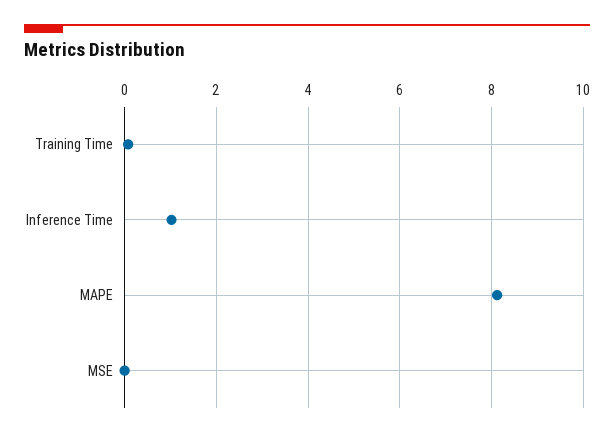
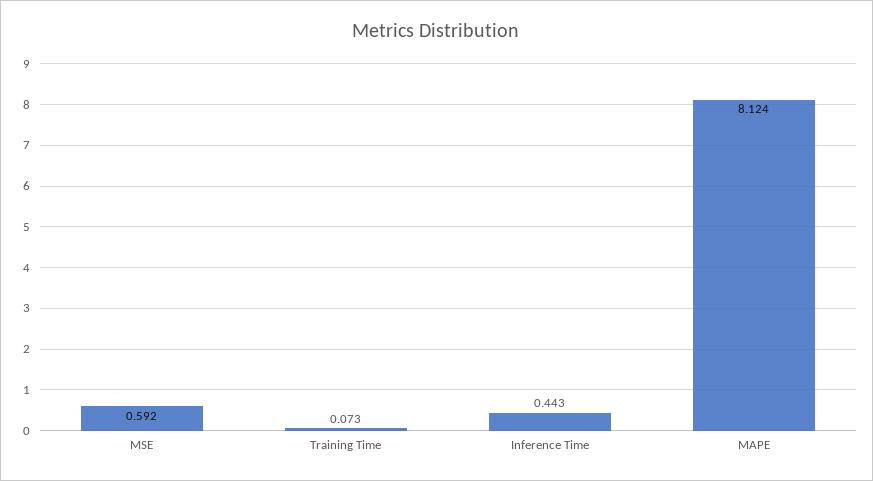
Inference Time: 1 -> 0.443
MSE: 0 -> 0.592

